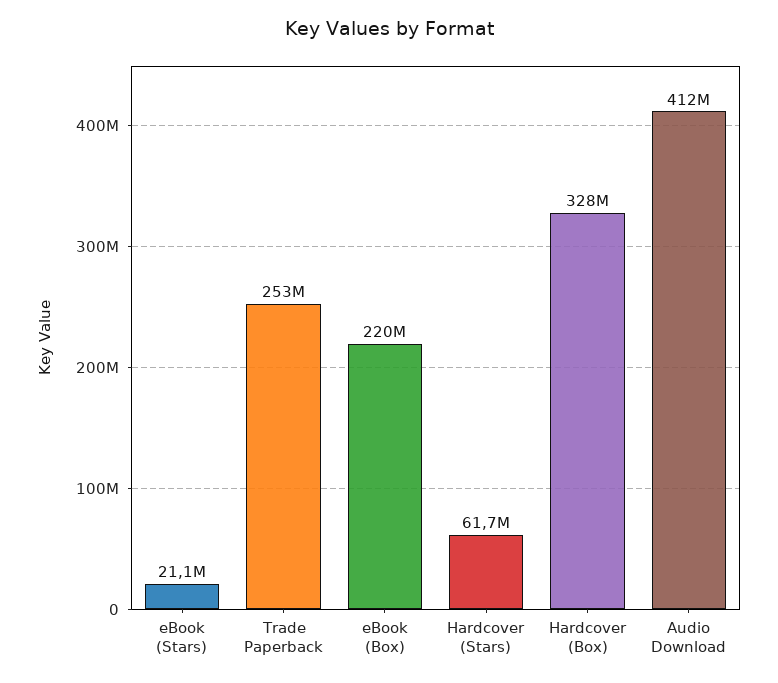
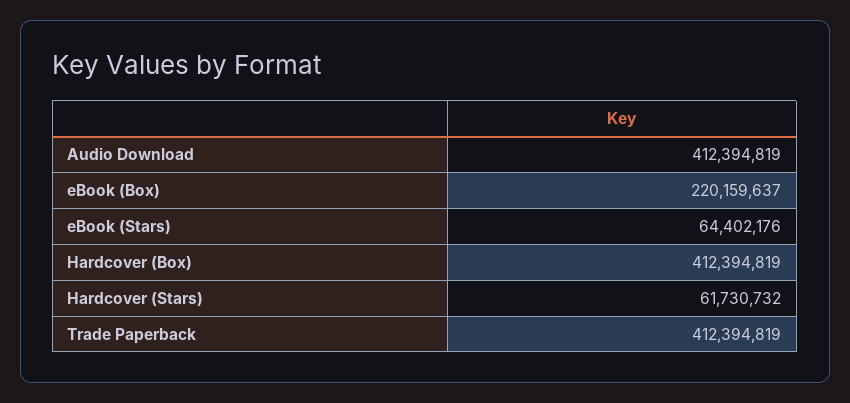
eBook (Stars): 21100000 -> 64402176
Trade Paperback: 253000000 -> 412394819
Hardcover (Box): 328000000 -> 412394819

